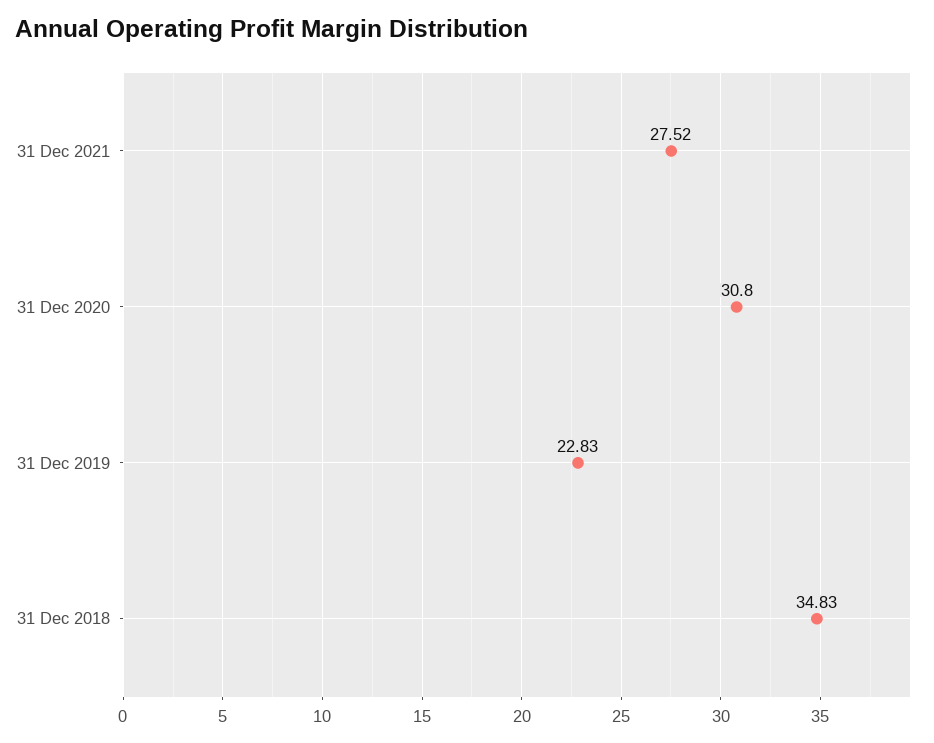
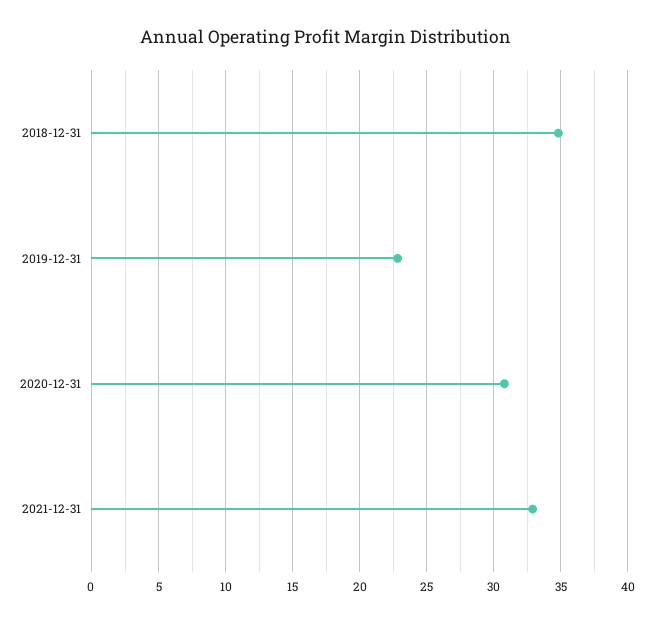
31 Dec 2021: 27.52 -> 33

